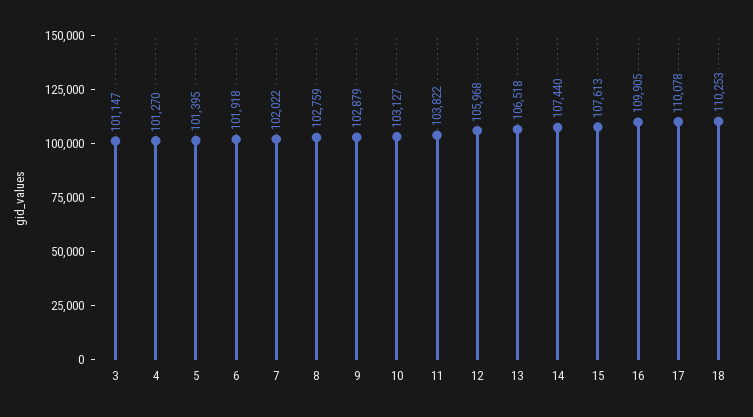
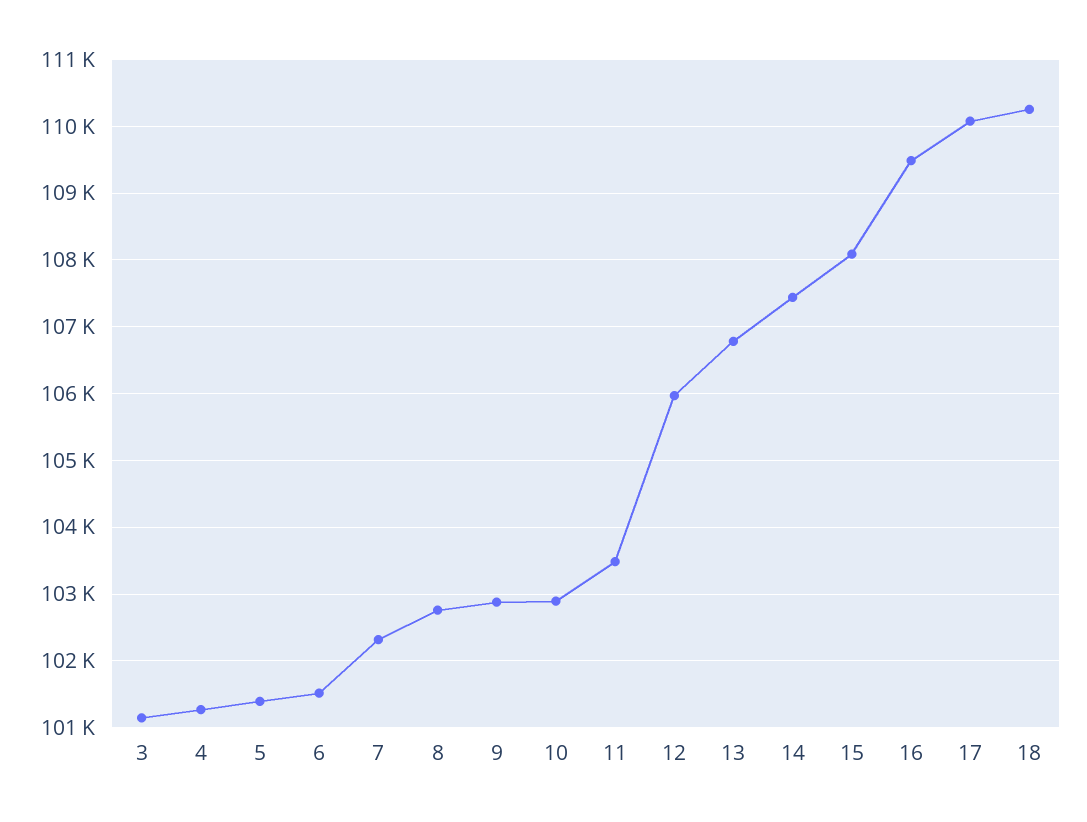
6: 101918 -> 101500
7: 102022 -> 102300
10: 103127 -> 102900
11: 103822 -> 103500
13: 106518 -> 106800
15: 107613 -> 108100
16: 109905 -> 109500

